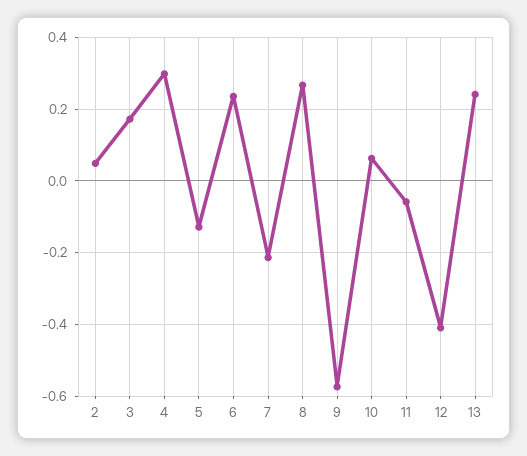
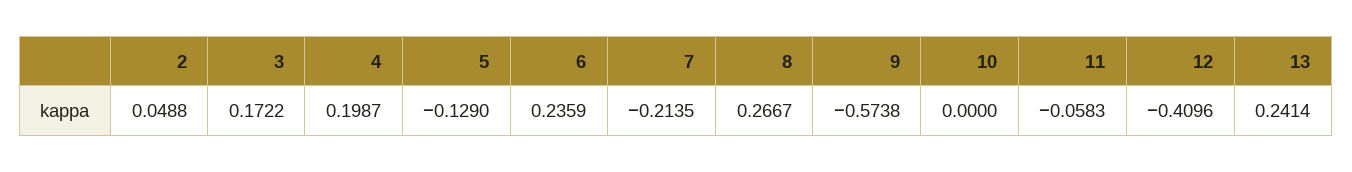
4: 0.3 -> 0.1987
10: 0.06 -> 0

